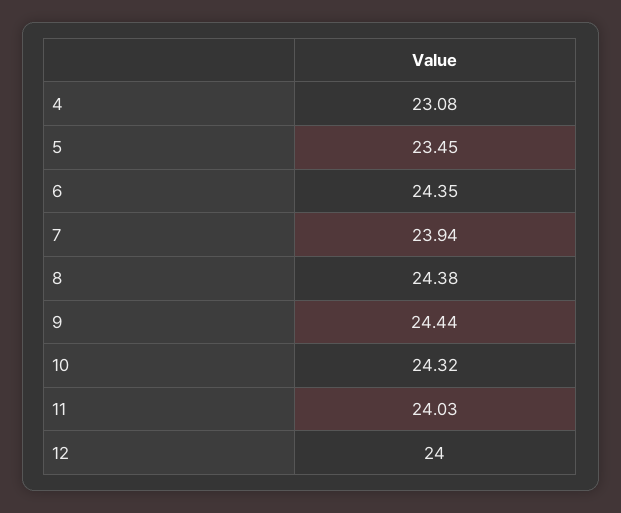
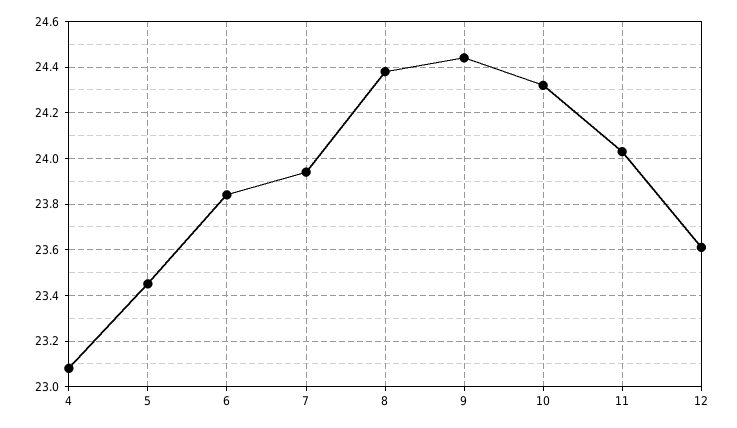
6: 24.35 -> 23.85
12: 24 -> 23.6

